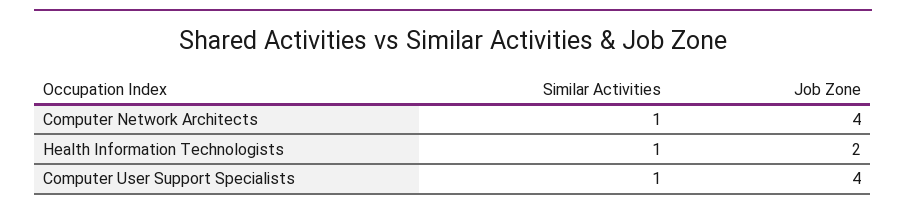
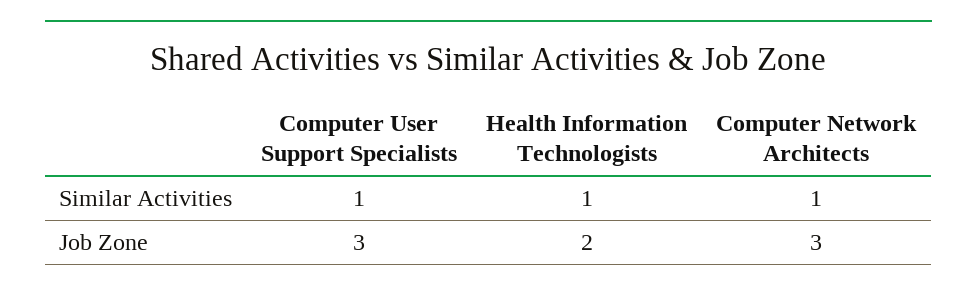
Job Zone, Computer Network Architects: 4 -> 3
Job Zone, Computer User Support Specialists: 4 -> 3

